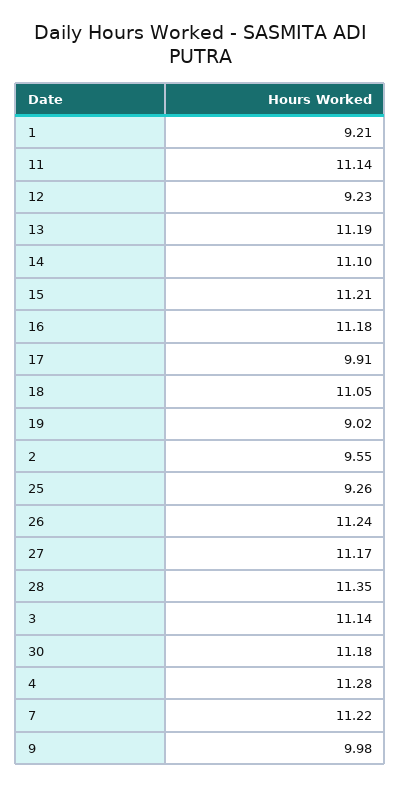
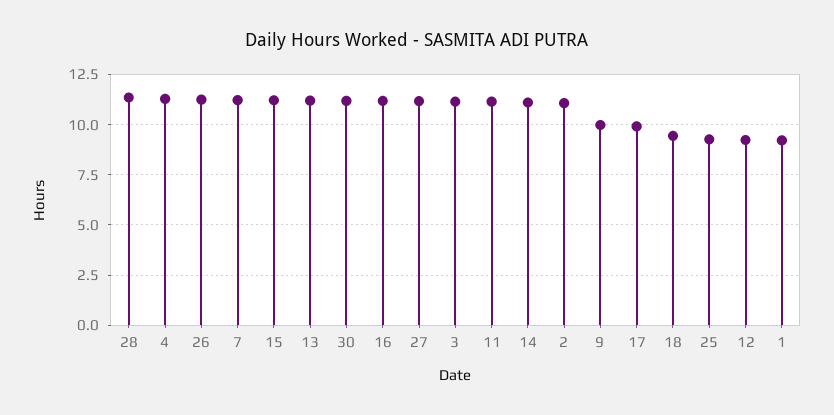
18: 11.05 -> 9.5
19: 9.02 -> none
2: 9.55 -> 11

